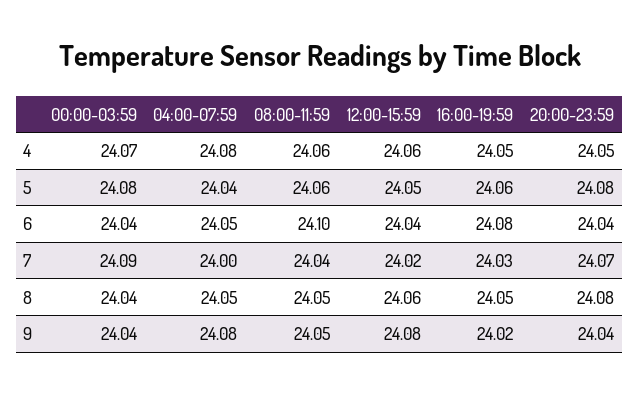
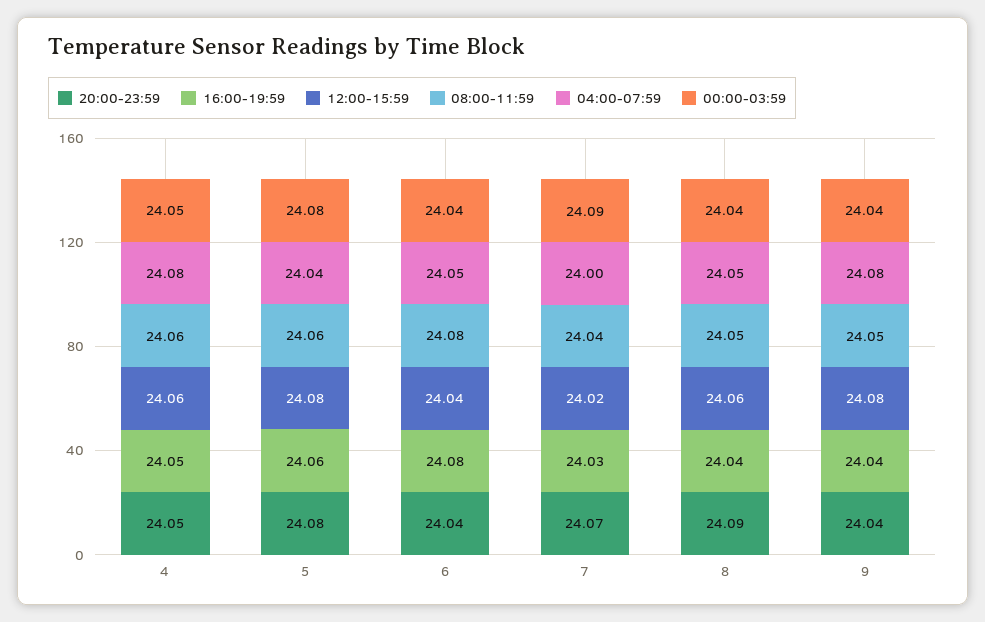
00:00-03:59, 4: 24.07 -> 24.05
12:00-15:59, 5: 24.05 -> 24.08
08:00-11:59, 6: 24.1 -> 24.08
16:00-19:59, 8: 24.05 -> 24.04
20:00-23:59, 8: 24.08 -> 24.09
16:00-19:59, 9: 24.02 -> 24.04

